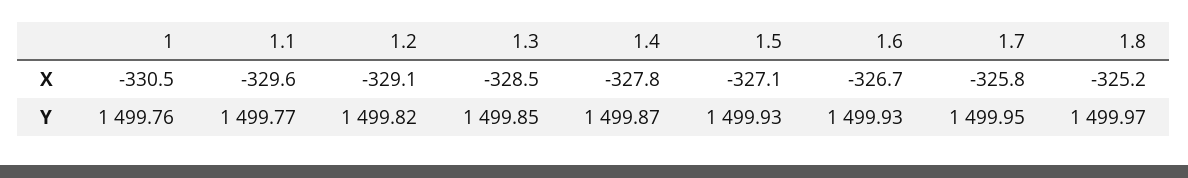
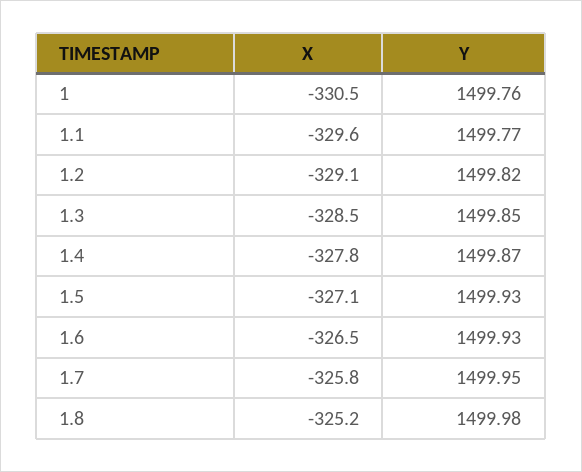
1.6, X: -326.7 -> -326.5
1.8, Y: 1499.97 -> 1499.98

